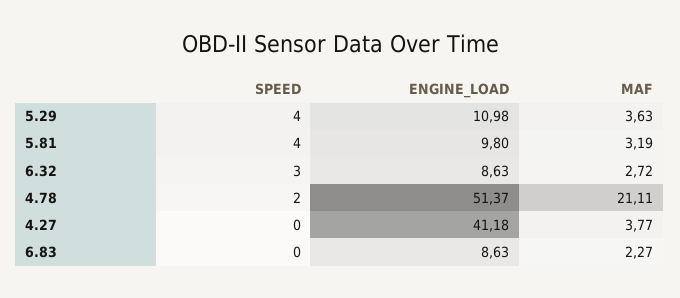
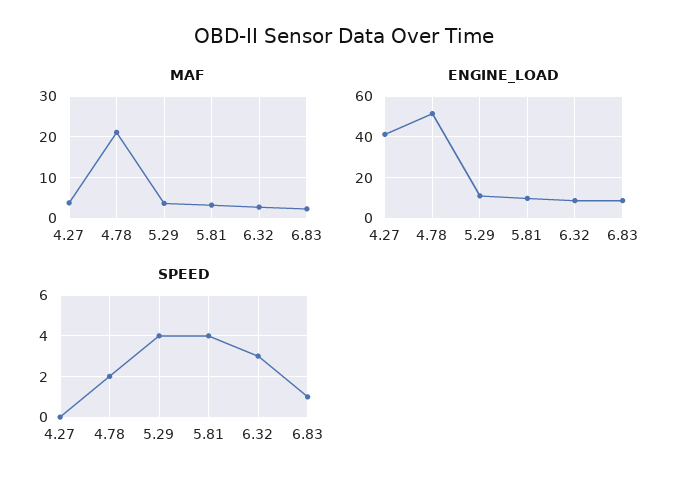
SPEED, 6.83: 0 -> 1

